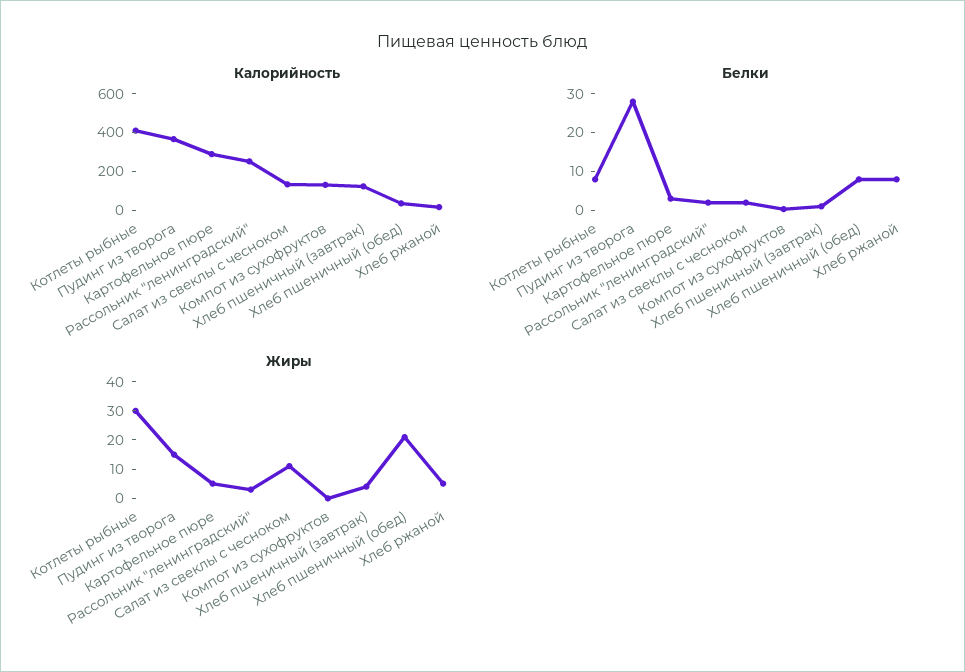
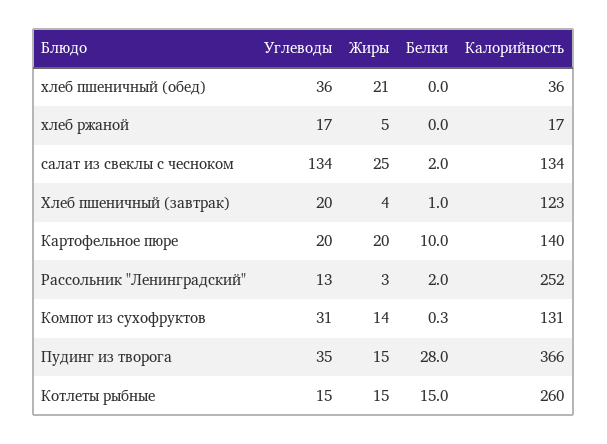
Калорийность, Котлеты рыбные: 400 -> 260
Калорийность, Картофельное пюре: 300 -> 140
Белки, Котлеты рыбные: 7.5 -> 15
Белки, Картофельное пюре: 2.5 -> 10
Белки, Хлеб пшеничный (обед): 7.5 -> 0
Белки, Хлеб ржаной: 7.5 -> 0
Жиры, Котлеты рыбные: 30 -> 15
Жиры, Картофельное пюре: 5 -> 20
Жиры, Салат из свеклы с чесноком: 10 -> 25
Жиры, Компот из сухофруктов: 0 -> 14
Углеводы, Хлеб пшеничный (обед): none -> 36
Углеводы, Хлеб ржаной: none -> 17
Углеводы, Салат из свеклы с чесноком: none -> 134
Углеводы, Хлеб пшеничный (завтрак): none -> 20
Углеводы, Картофельное пюре: none -> 20
Углеводы, Рассольник "ленинградский": none -> 13
Углеводы, Компот из сухофруктов: none -> 31
Углеводы, Пудинг из творога: none -> 35
Углеводы, Котлеты рыбные: none -> 15

